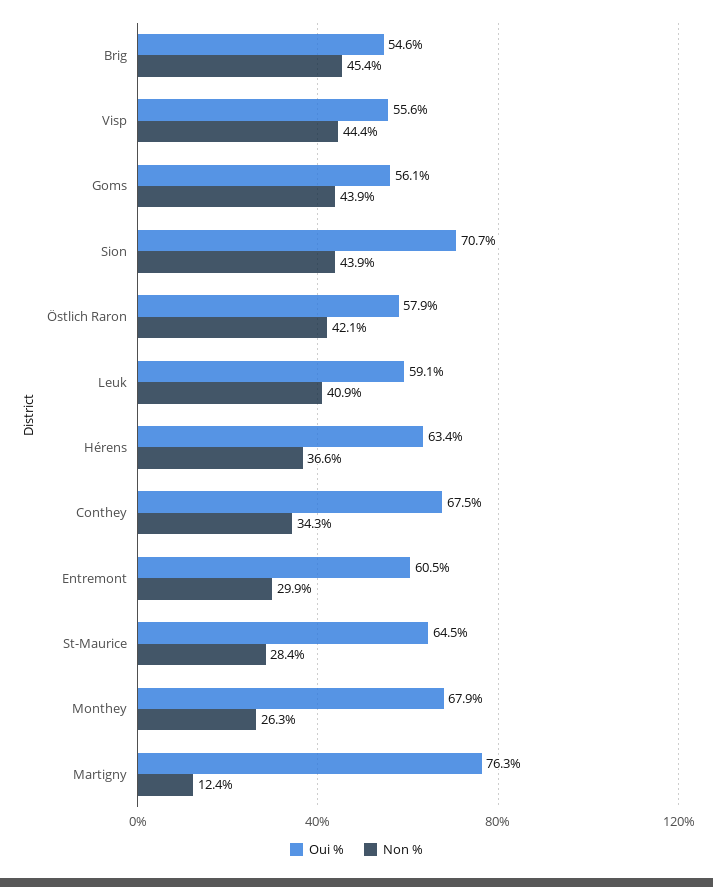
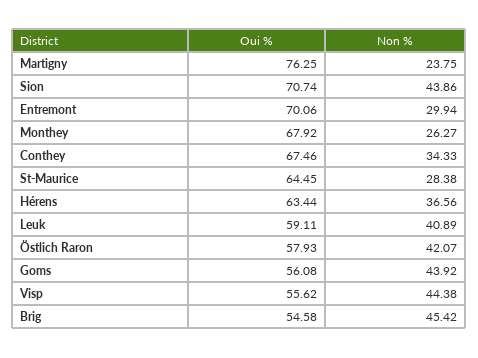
Oui %, Entremont: 60.5 -> 70.06
Non %, Martigny: 12.4 -> 23.75

